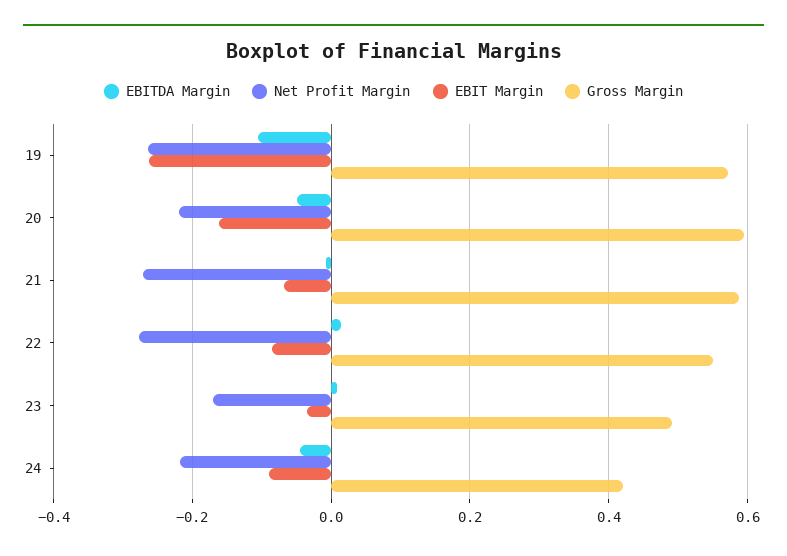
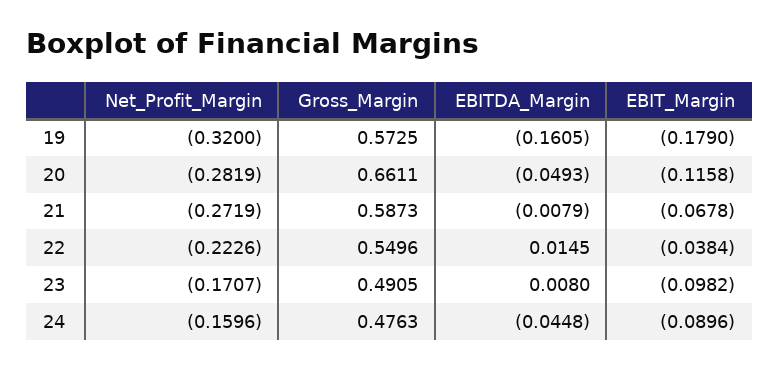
EBITDA Margin, 19: -0.1 -> -0.1605
Net Profit Margin, 19: -0.26 -> -0.32
EBIT Margin, 19: -0.26 -> -0.179
Net Profit Margin, 20: -0.22 -> -0.2819
EBIT Margin, 20: -0.16 -> -0.1158
Gross Margin, 20: 0.6 -> 0.6611
Net Profit Margin, 22: -0.28 -> -0.2226
EBIT Margin, 22: -0.08 -> -0.0384
EBIT Margin, 23: -0.04 -> -0.0982
Net Profit Margin, 24: -0.22 -> -0.1596
Gross Margin, 24: 0.42 -> 0.4763

